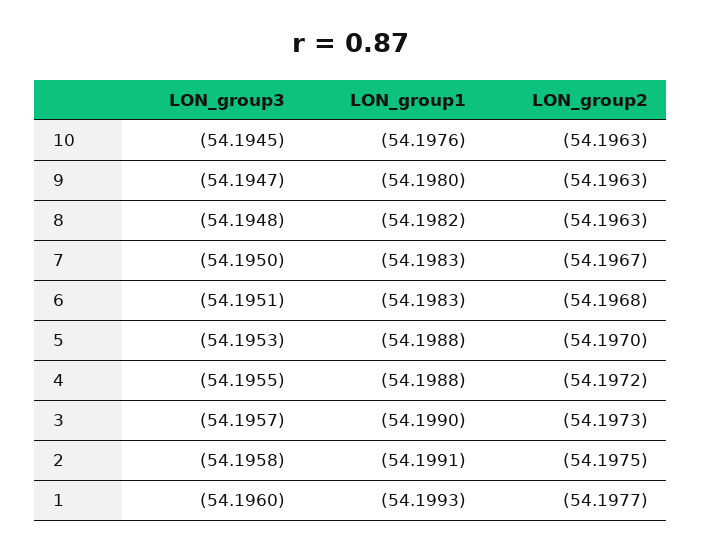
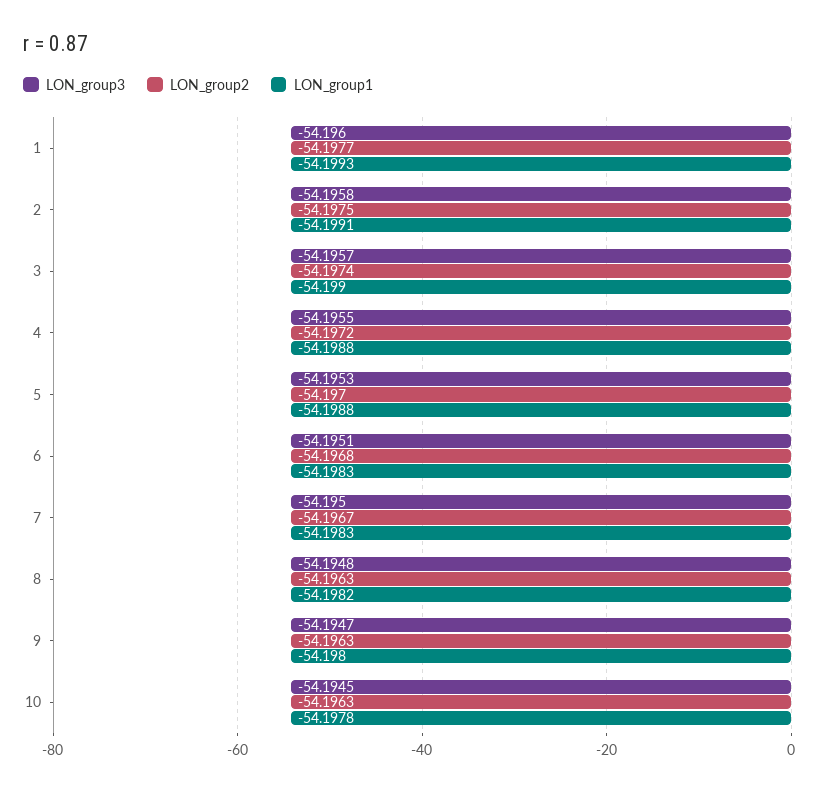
LON_group1, 10: -54.1976 -> -54.1978
LON_group2, 3: -54.1973 -> -54.1974

